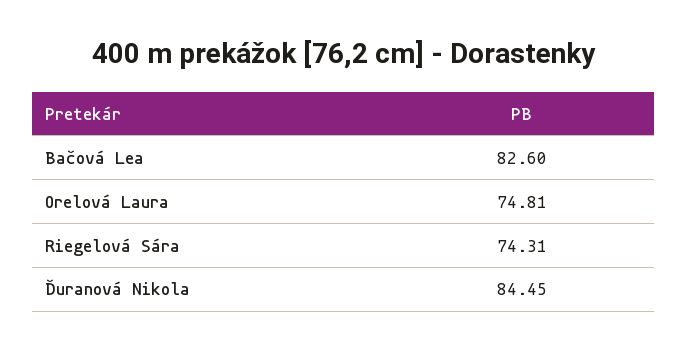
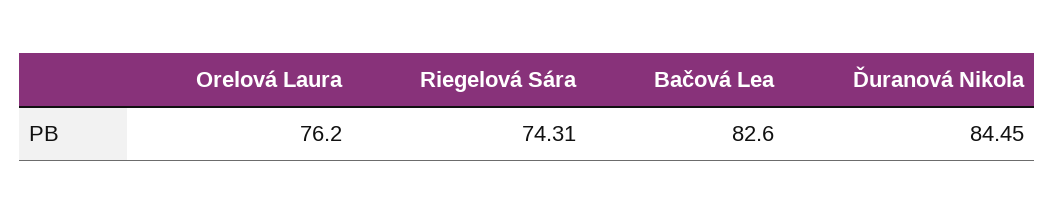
Orelová Laura: 74.81 -> 76.2

